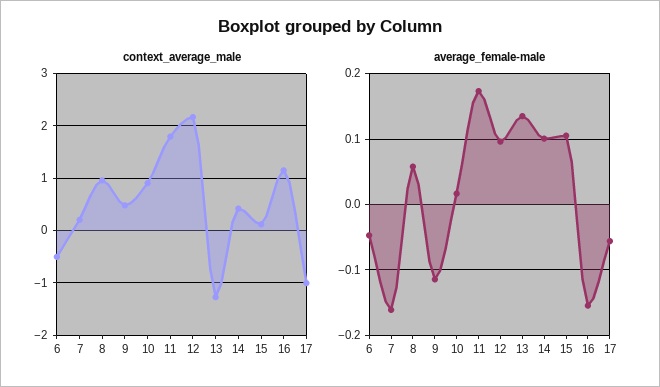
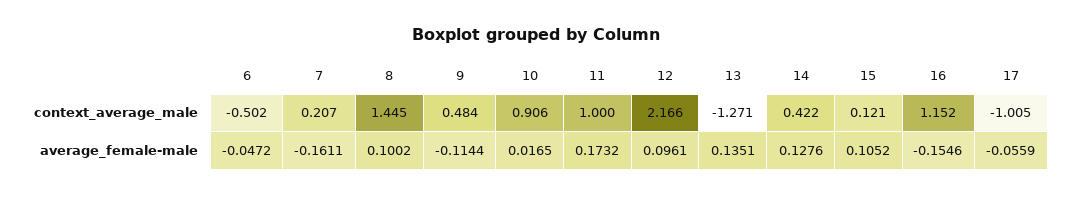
context_average_male, 8: 1 -> 1.445
context_average_male, 11: 1.8 -> 1
average_female-male, 8: 0.06 -> 0.1002
average_female-male, 14: 0.1 -> 0.1276

